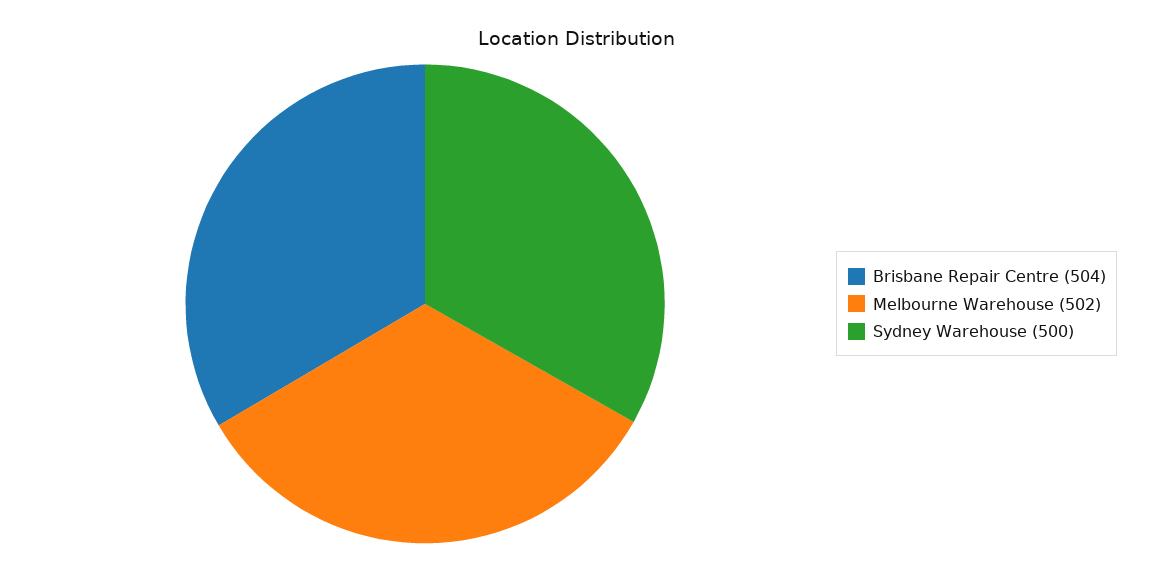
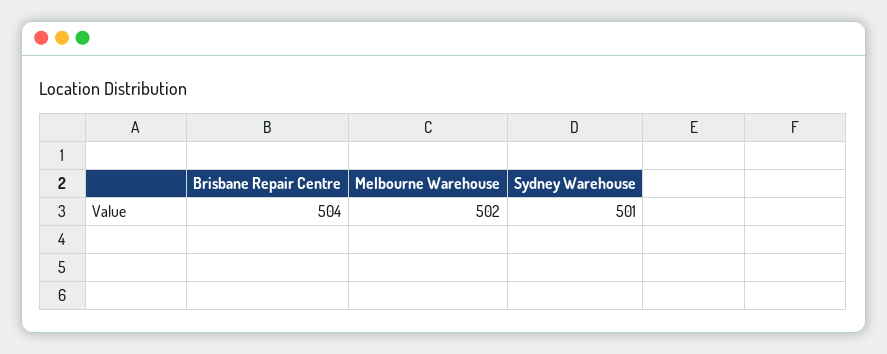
Sydney Warehouse: 500 -> 501

